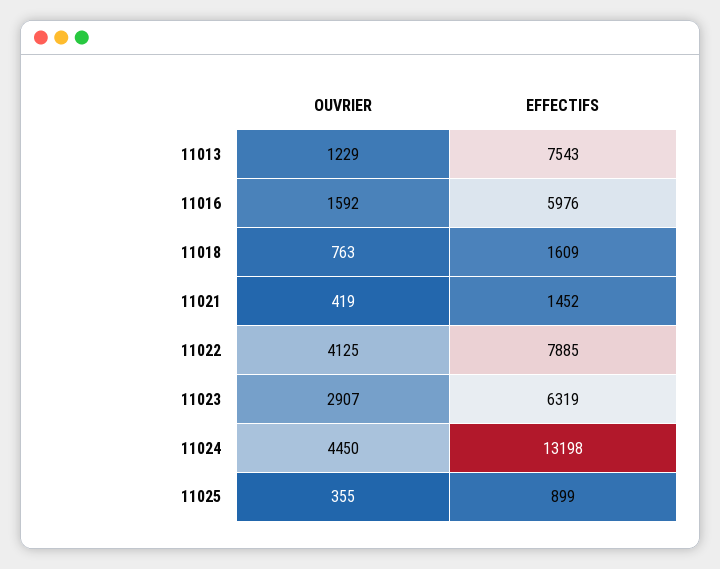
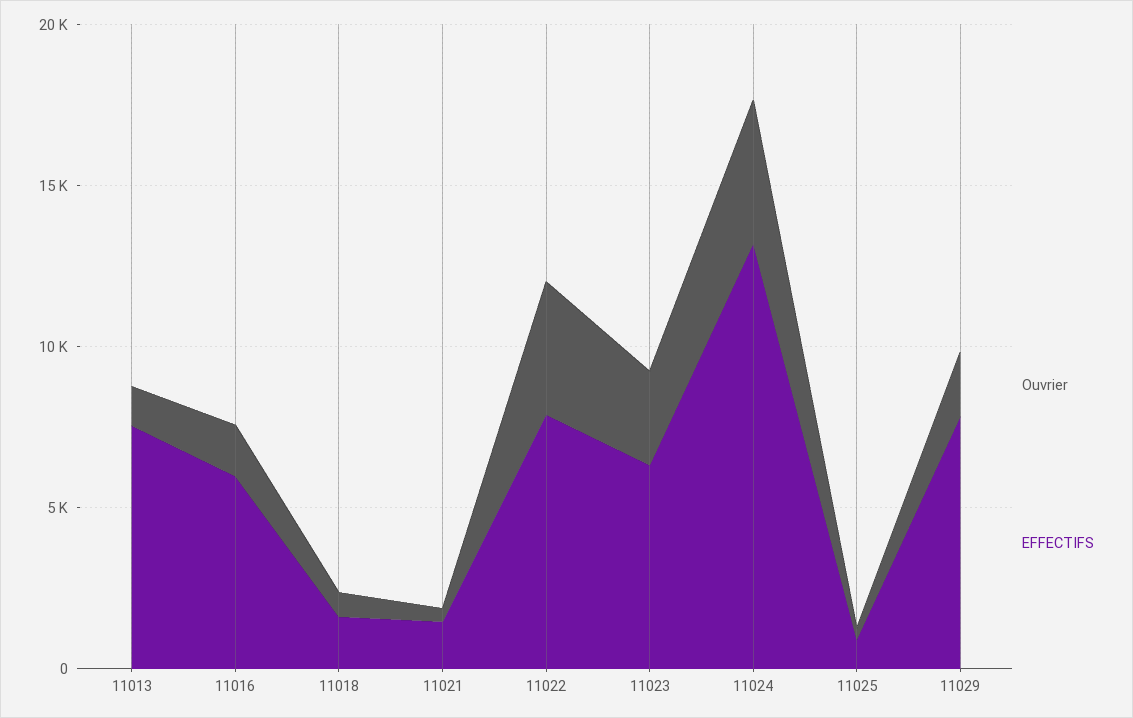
OUVRIER, 11029: none -> 2000
EFFECTIFS, 11029: none -> 8000

